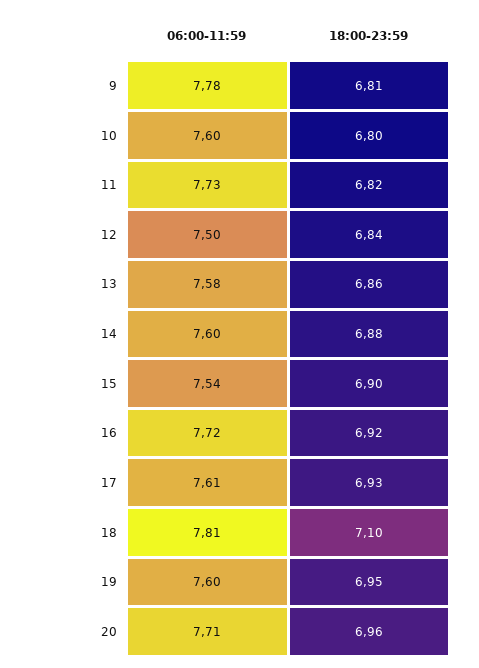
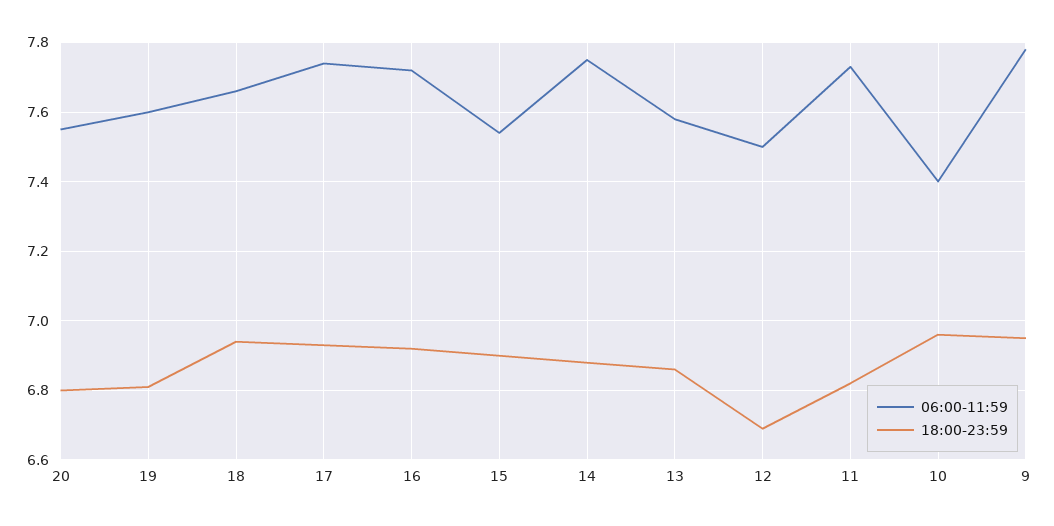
18:00-23:59, 9: 6.81 -> 6.95
06:00-11:59, 10: 7.6 -> 7.4
18:00-23:59, 10: 6.8 -> 6.95
18:00-23:59, 12: 6.84 -> 6.7
06:00-11:59, 14: 7.6 -> 7.75
06:00-11:59, 17: 7.61 -> 7.75
06:00-11:59, 18: 7.81 -> 7.65
18:00-23:59, 18: 7.1 -> 6.95
18:00-23:59, 19: 6.95 -> 6.8
06:00-11:59, 20: 7.71 -> 7.55
18:00-23:59, 20: 6.96 -> 6.8

